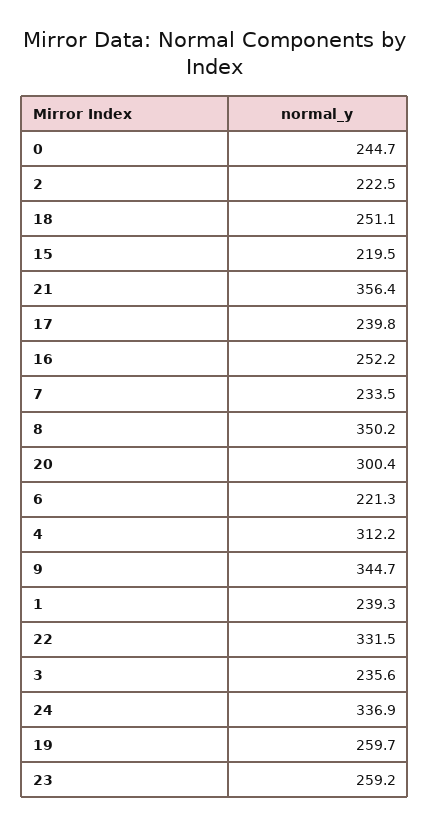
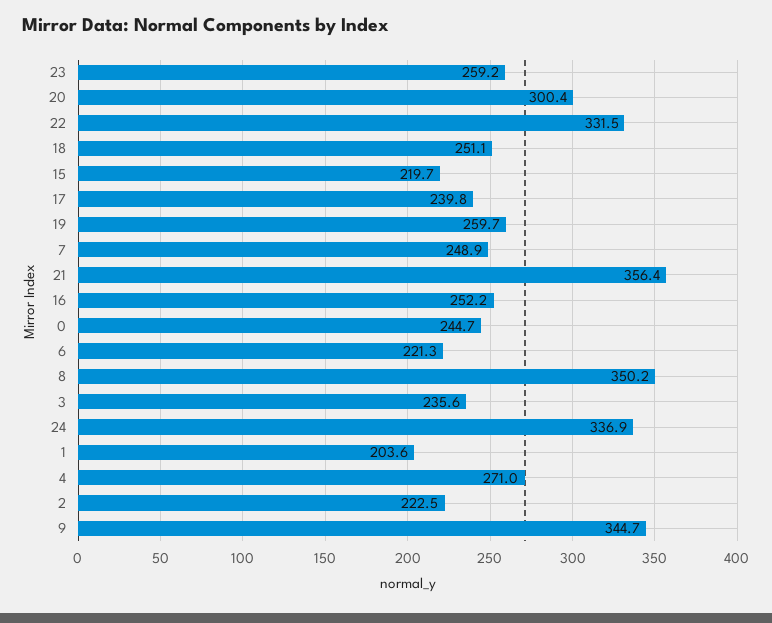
15: 219.5 -> 219.7
7: 233.5 -> 248.9
4: 312.2 -> 271
1: 239.3 -> 203.6

